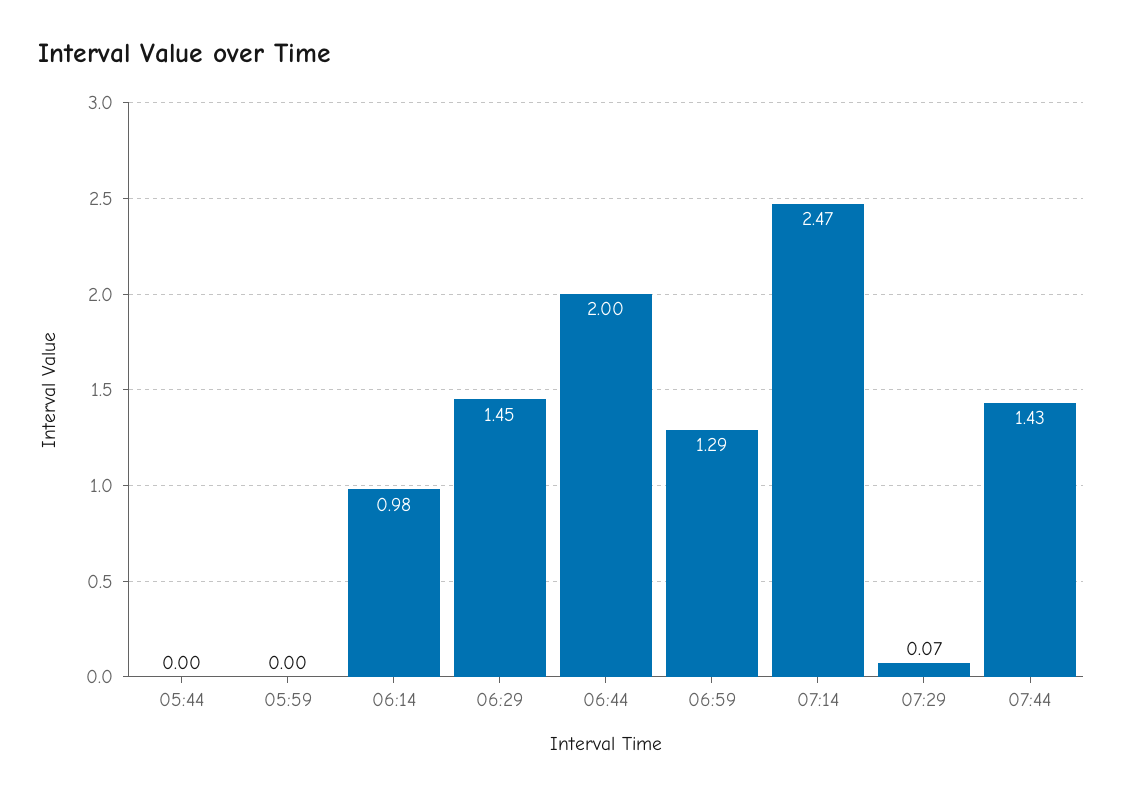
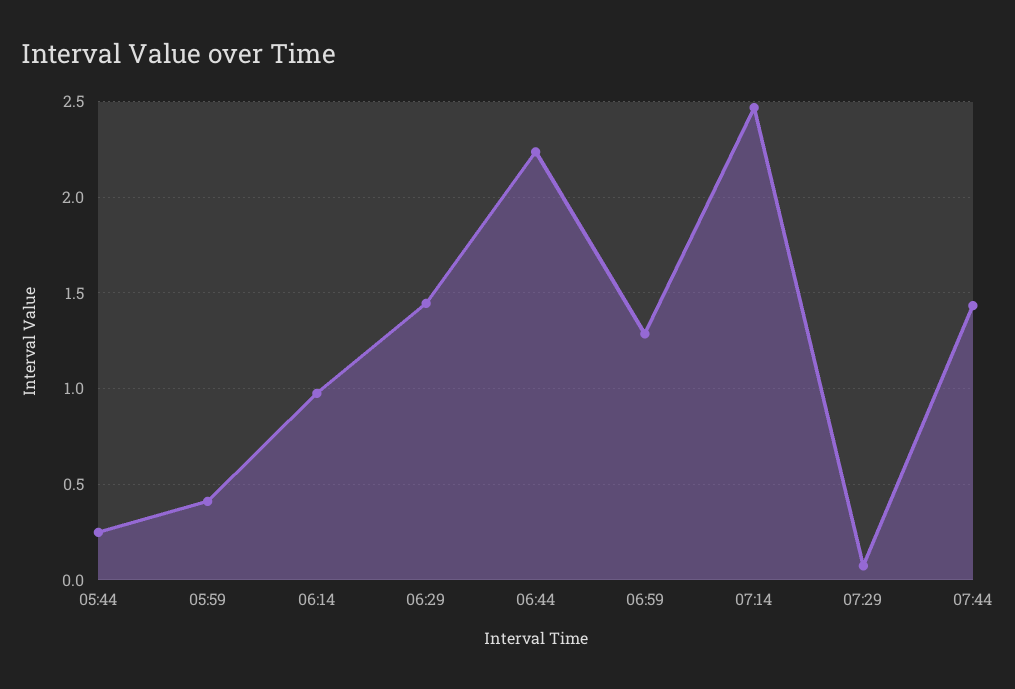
05:44: 0 -> 0.25
05:59: 0 -> 0.4
06:44: 2 -> 2.25

